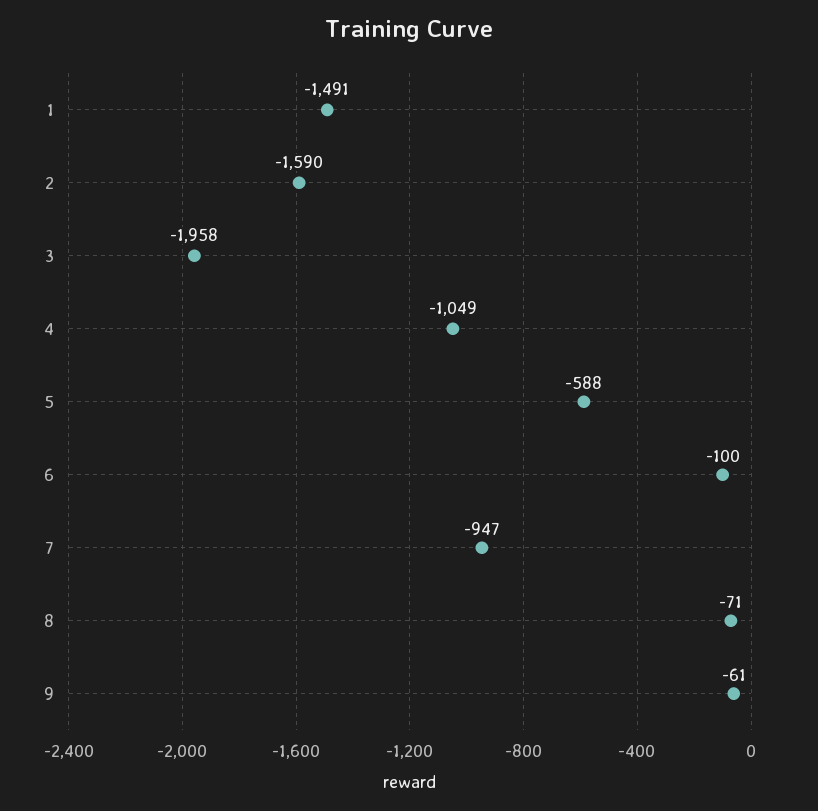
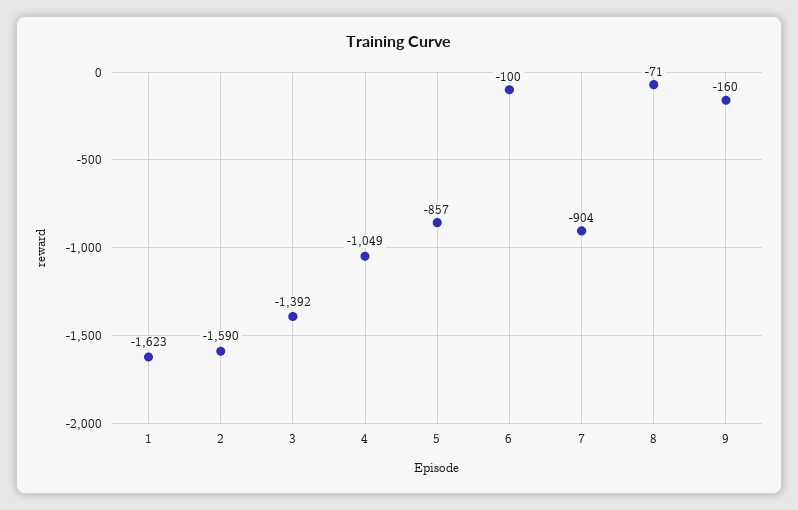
1: -1491 -> -1623
3: -1958 -> -1392
5: -588 -> -857
7: -947 -> -904
9: -61 -> -160

